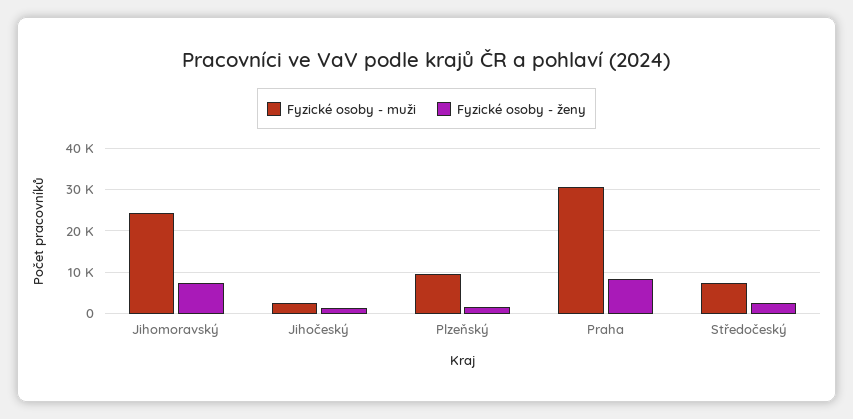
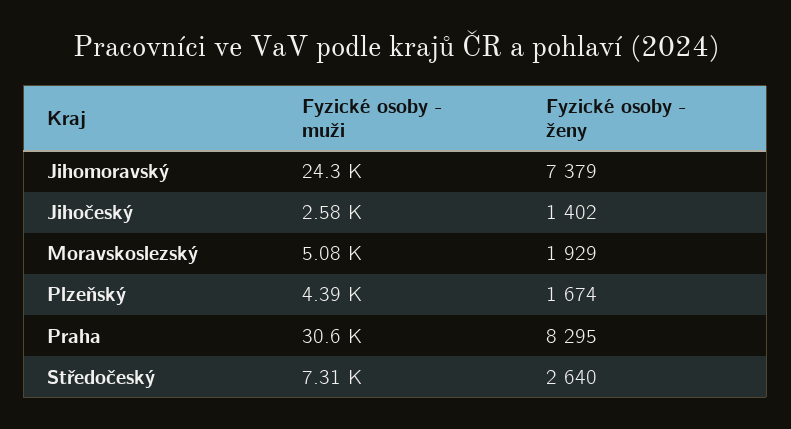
Fyzické osoby - muži, Plzeňský: 10000 -> 4390
Fyzické osoby - muži, Moravskoslezský: none -> 5080
Fyzické osoby - ženy, Moravskoslezský: none -> 1929

